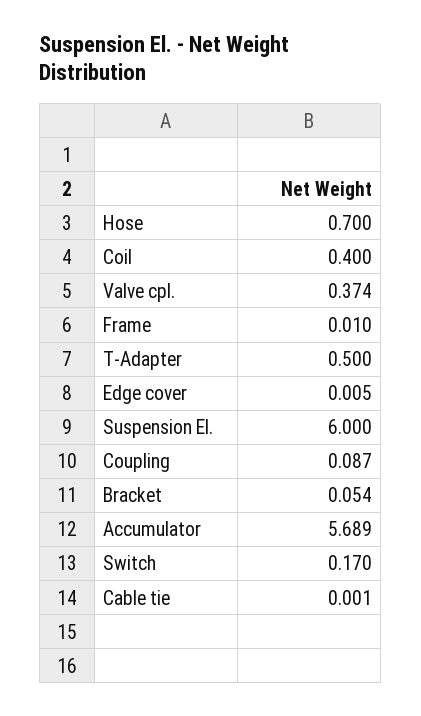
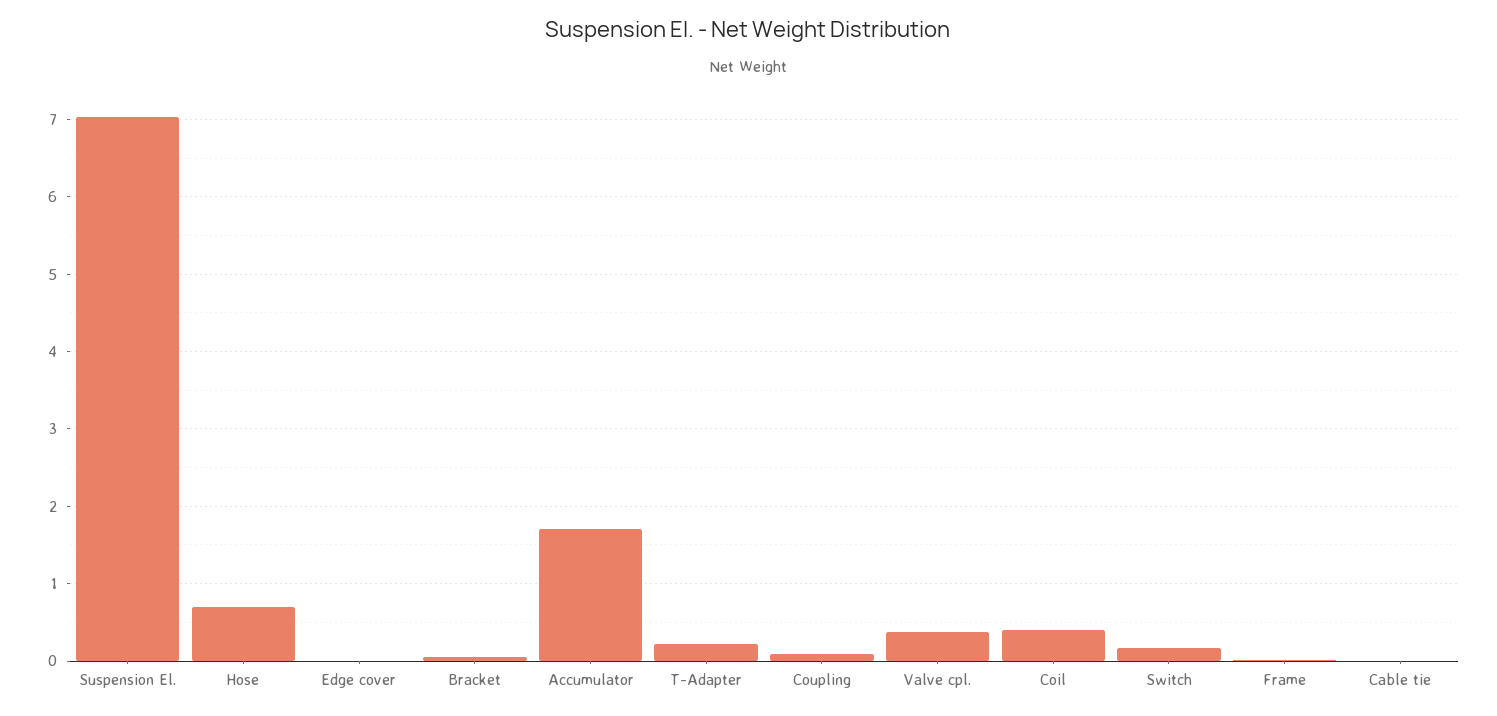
T-Adapter: 0.5 -> 0.2
Suspension El.: 6 -> 7
Accumulator: 5.689 -> 1.7

